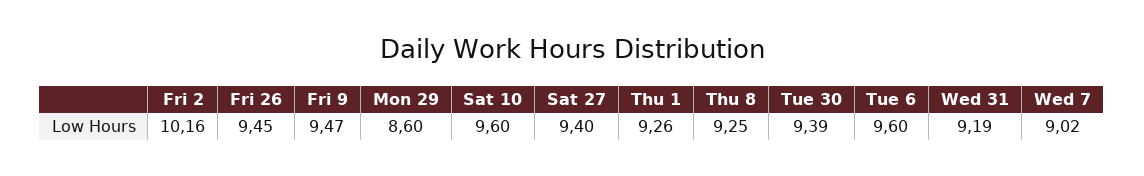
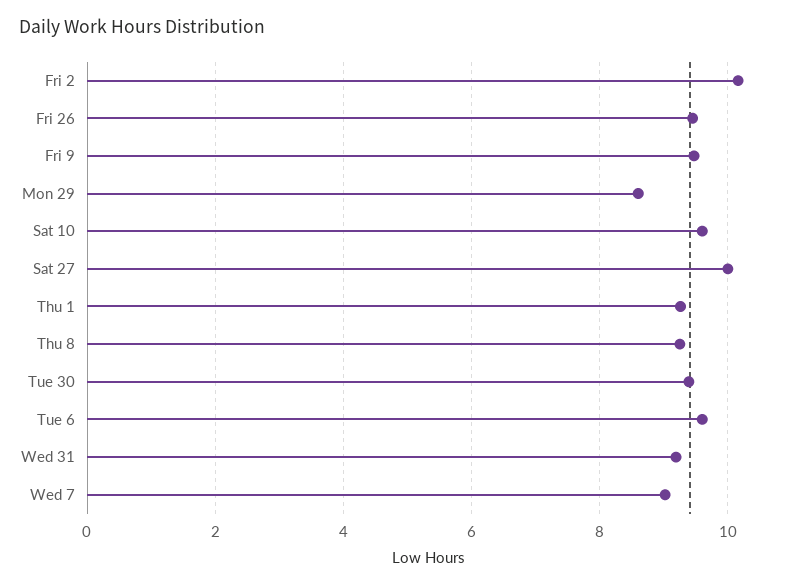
Sat 27: 9.4 -> 10

